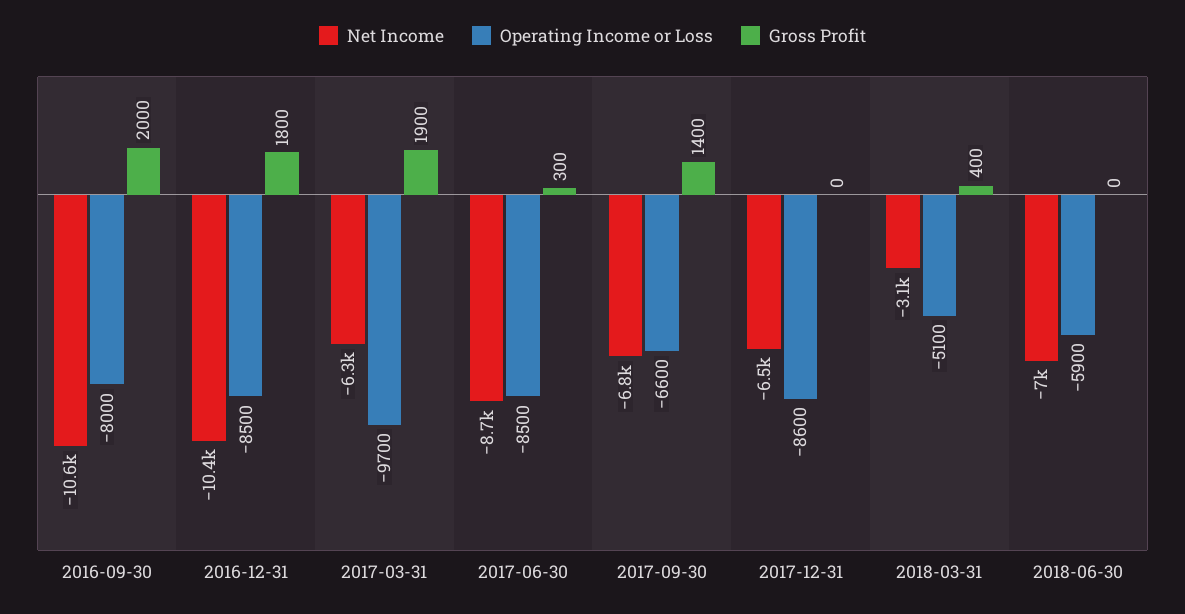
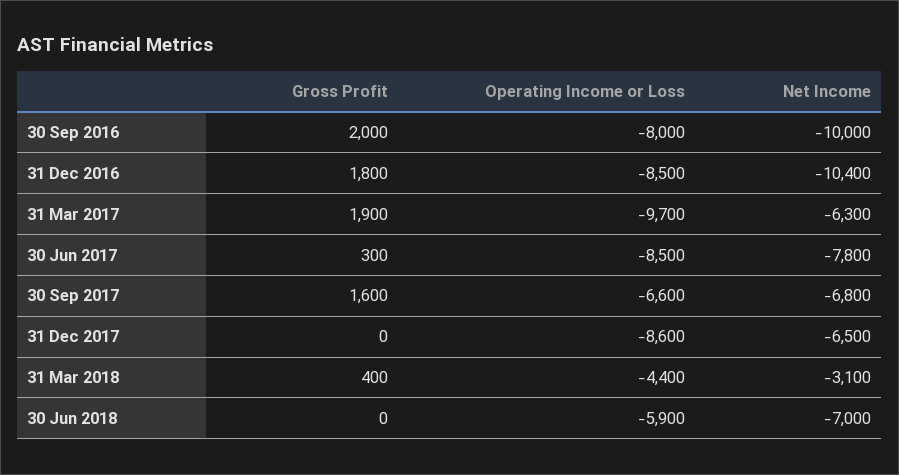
Net Income, 2016-09-30: -10600 -> -10000
Net Income, 2017-06-30: -8700 -> -7800
Gross Profit, 2017-09-30: 1400 -> 1600
Operating Income or Loss, 2018-03-31: -5100 -> -4400

